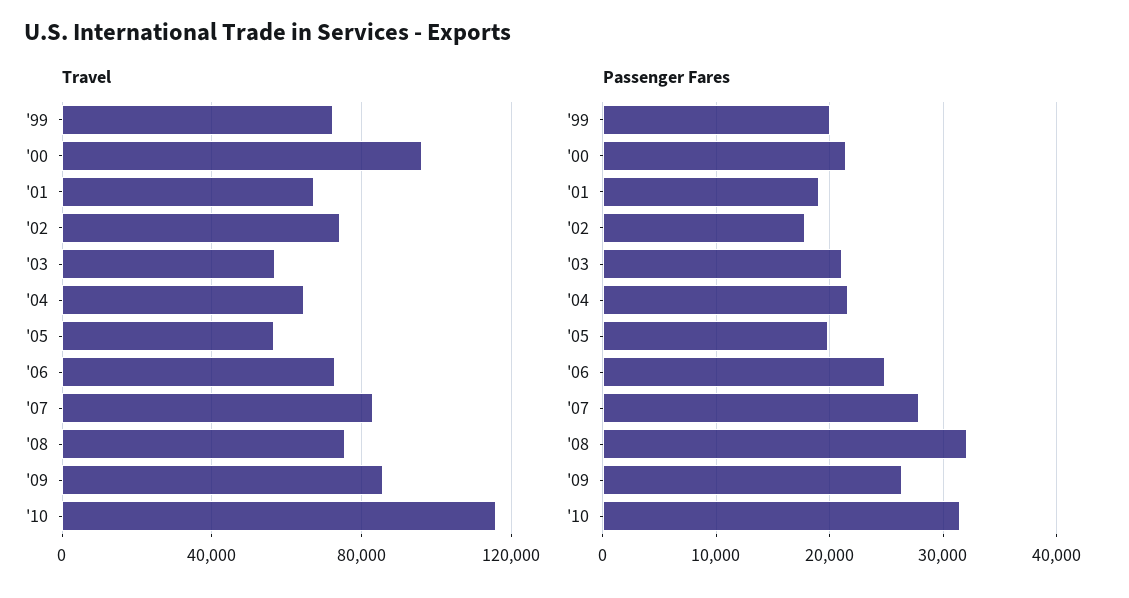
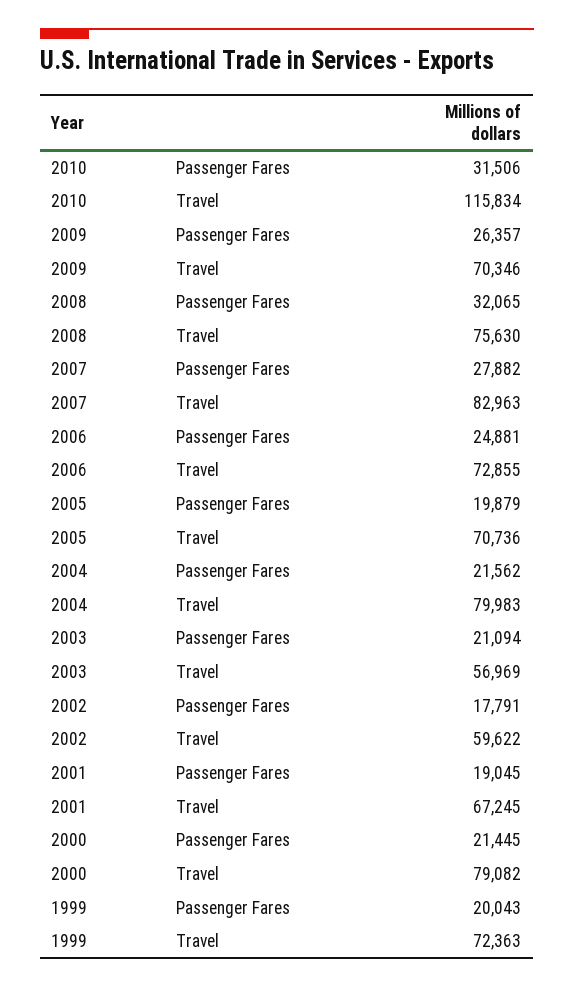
Travel, '00: 95000 -> 79082
Travel, '02: 75000 -> 59622
Travel, '04: 65000 -> 79983
Travel, '05: 55000 -> 70736
Travel, '09: 85000 -> 70346

